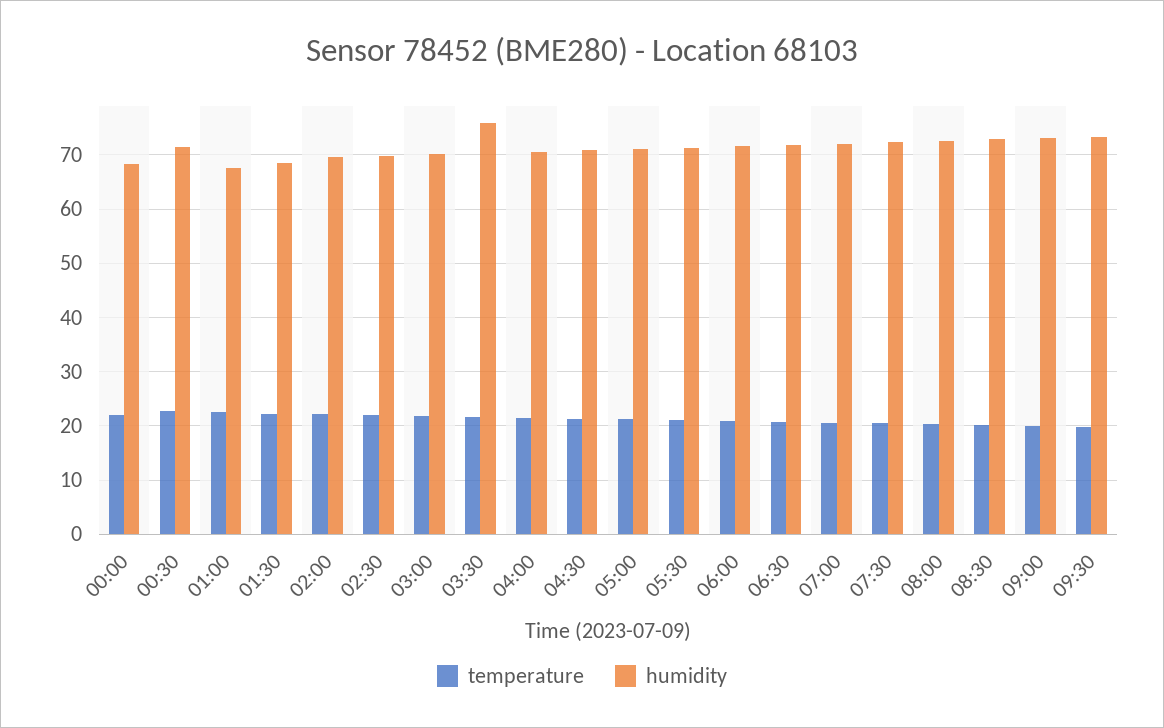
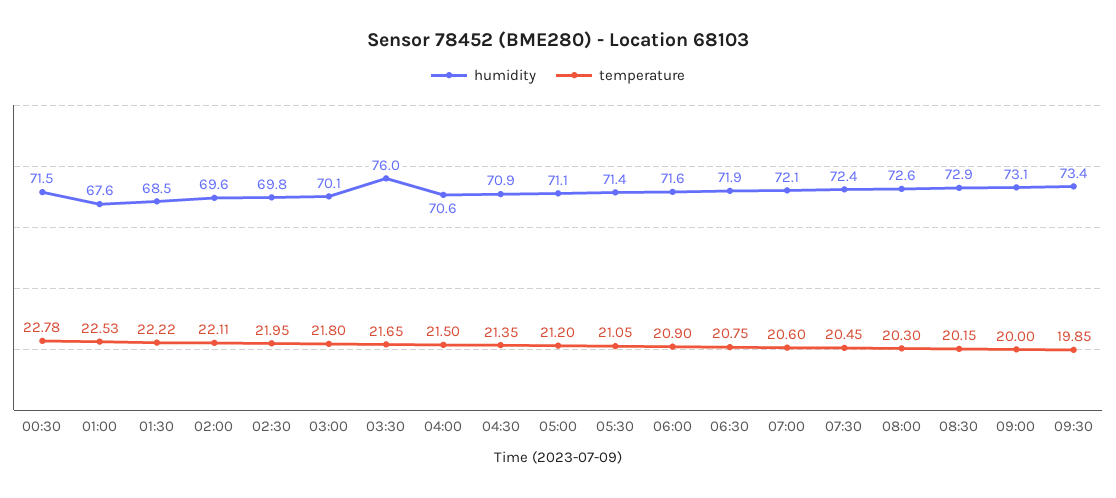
temperature, 00:00: 22 -> none
humidity, 00:00: 68 -> none

